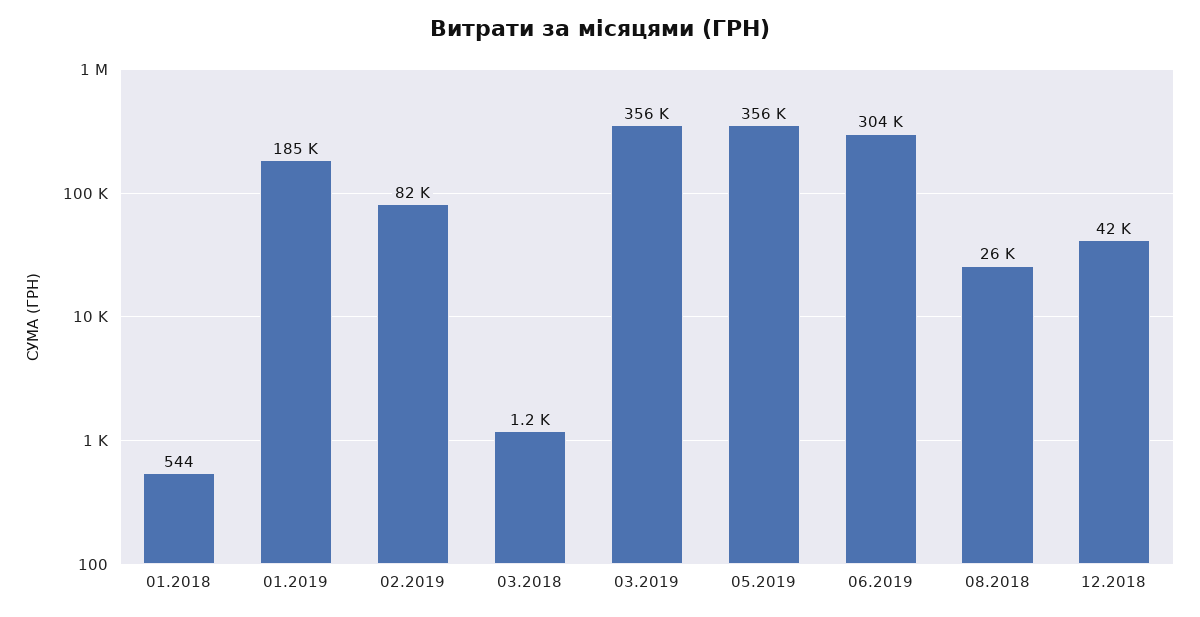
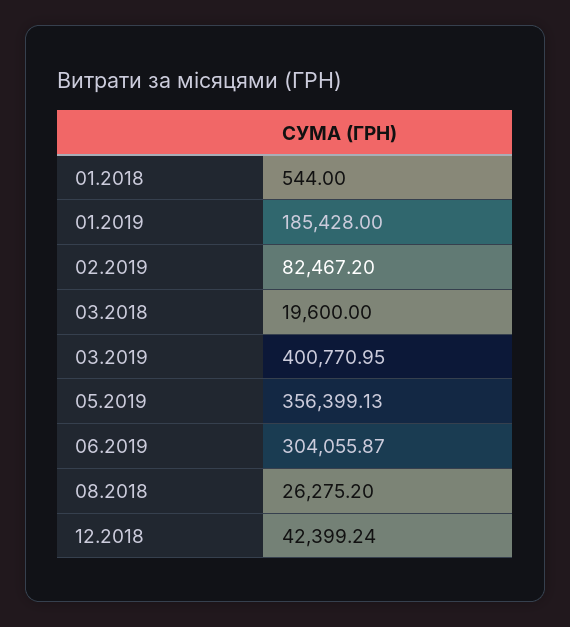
03.2018: 1200 -> 19600
03.2019: 356000 -> 400770.95

